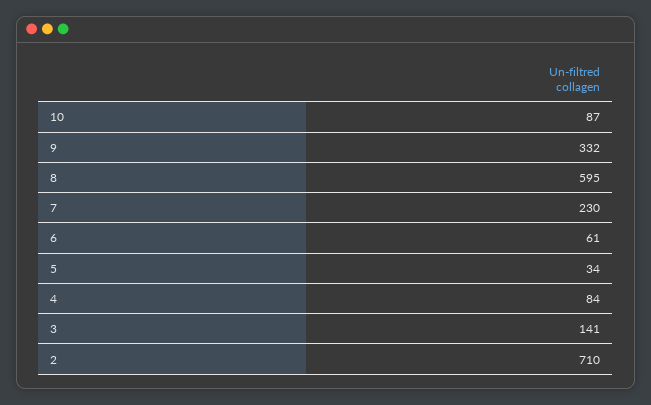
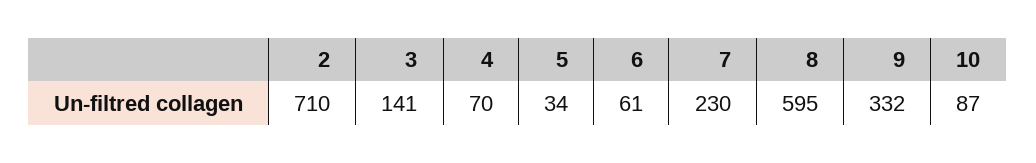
4: 84 -> 70

